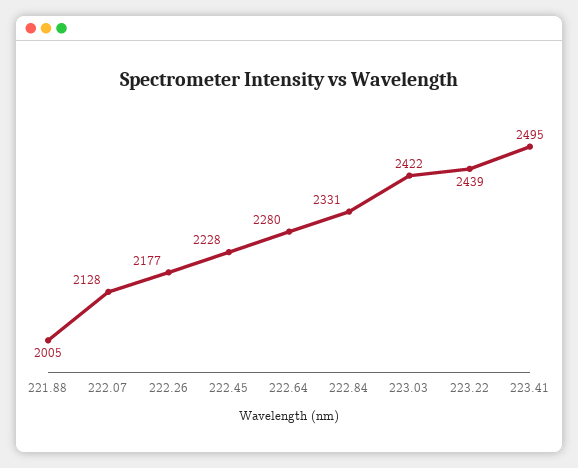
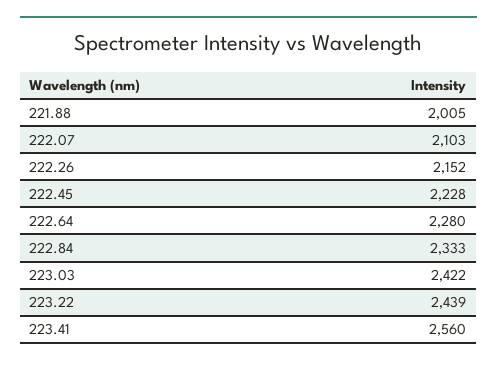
222.07: 2128 -> 2103
222.26: 2177 -> 2152
222.84: 2331 -> 2333
223.41: 2495 -> 2560

